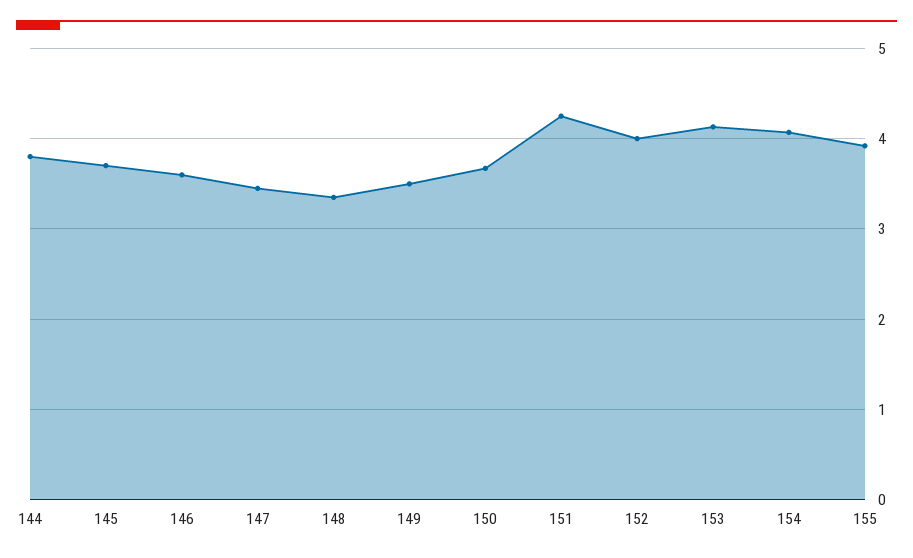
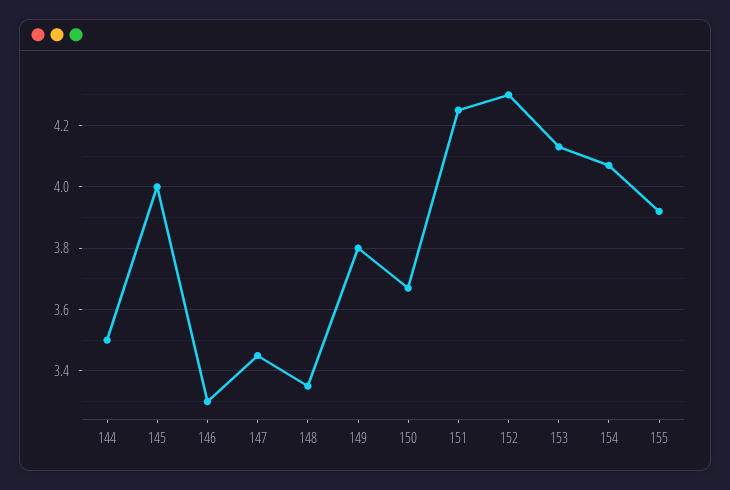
144: 3.8 -> 3.5
145: 3.7 -> 4
146: 3.6 -> 3.3
149: 3.5 -> 3.8
152: 4 -> 4.3

